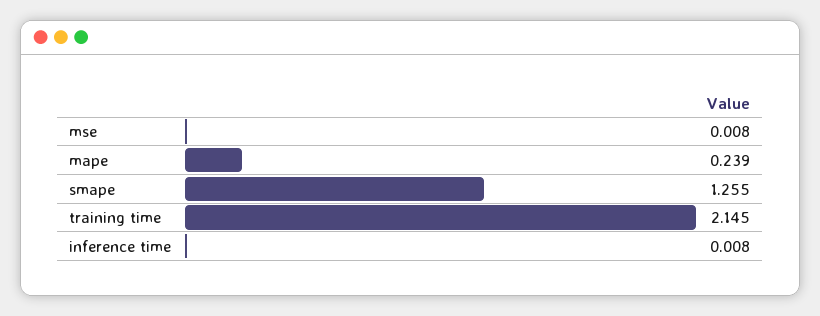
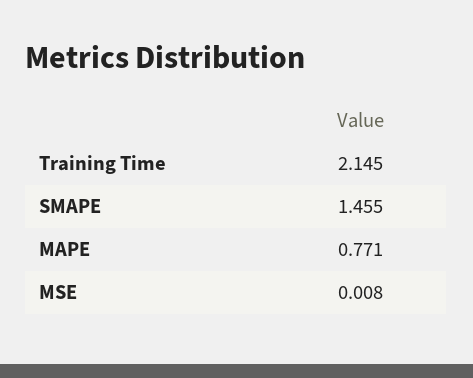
mape: 0.239 -> 0.771
smape: 1.255 -> 1.455
inference time: 0.008 -> none

